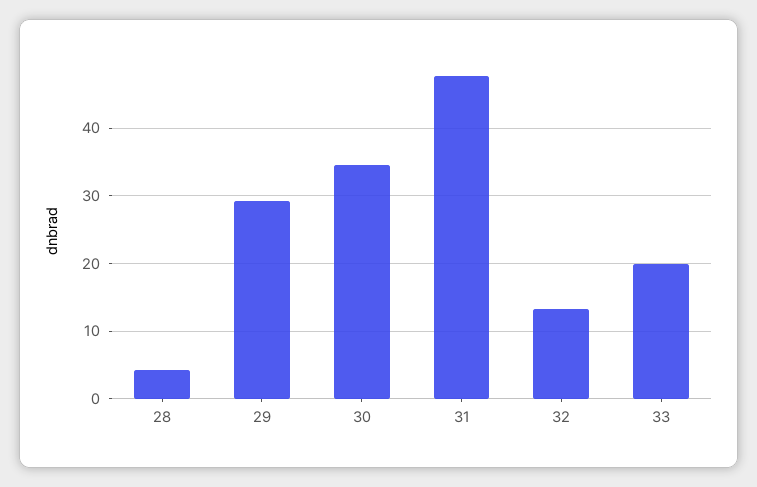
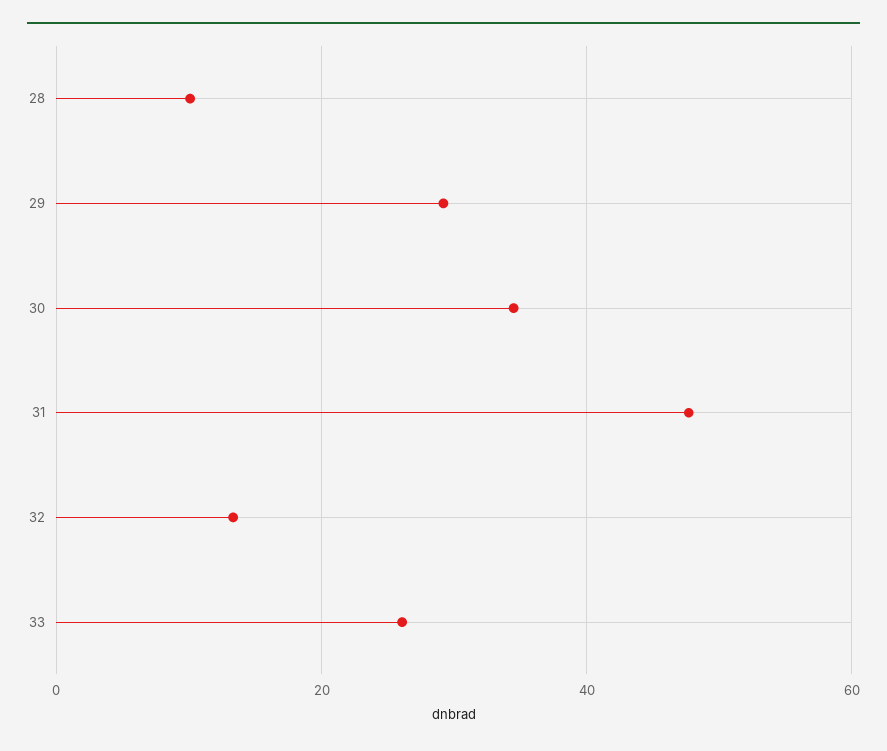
28: 4 -> 10
33: 20 -> 26

